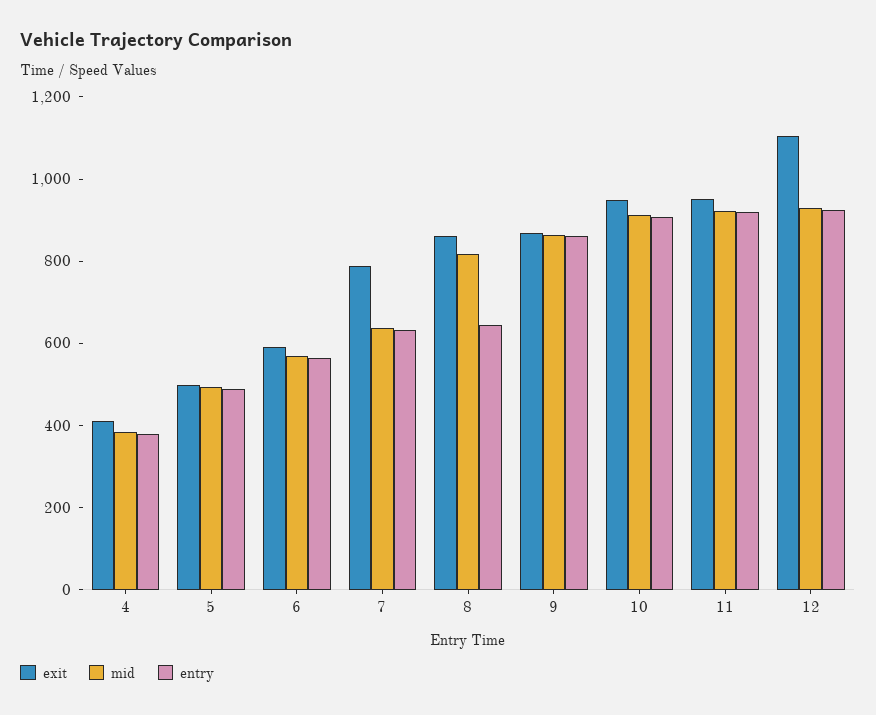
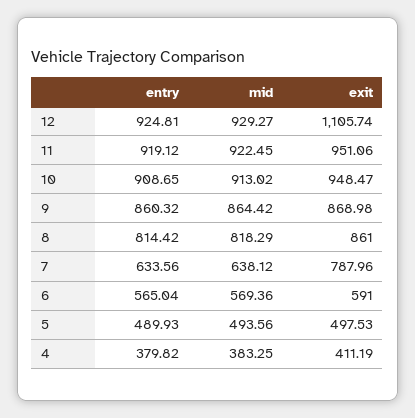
entry, 8: 650 -> 814.42

